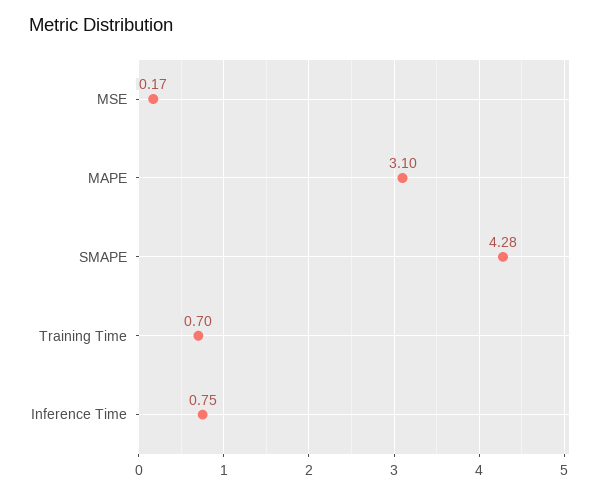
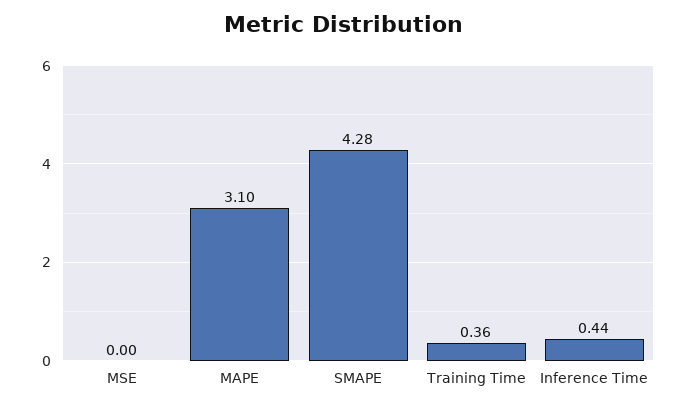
MSE: 0.17 -> 0
Training Time: 0.7 -> 0.36
Inference Time: 0.75 -> 0.44

